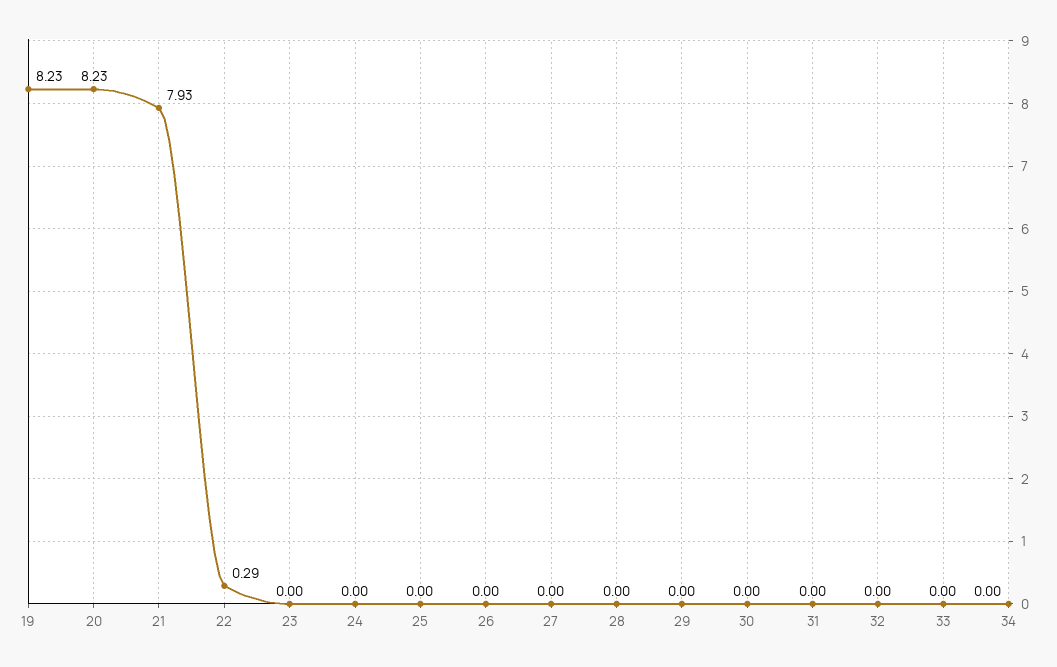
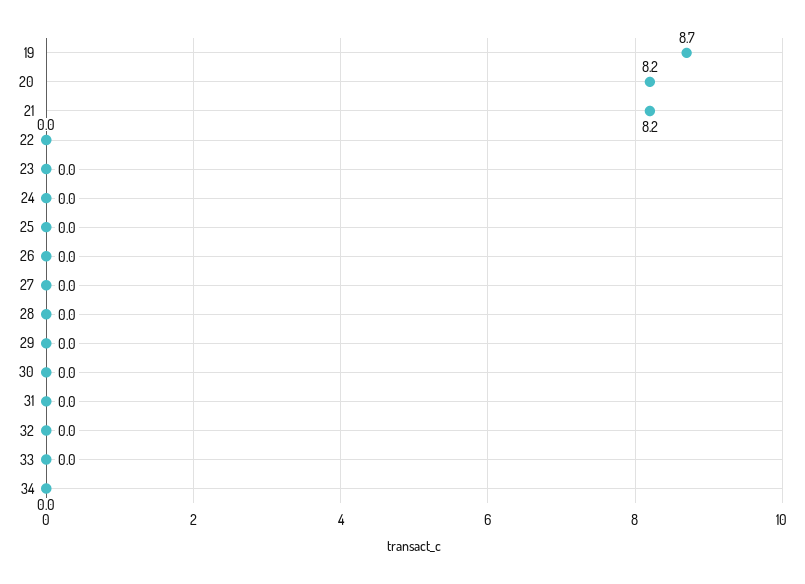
19: 8.23 -> 8.7
21: 7.93 -> 8.2
22: 0.29 -> 0

